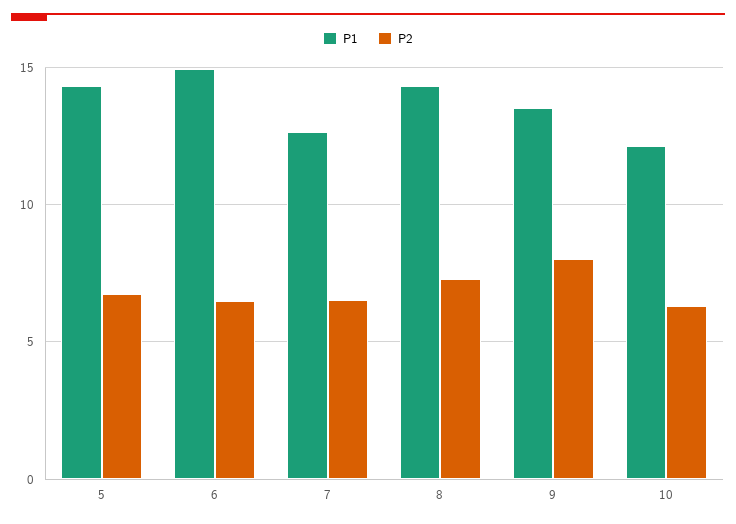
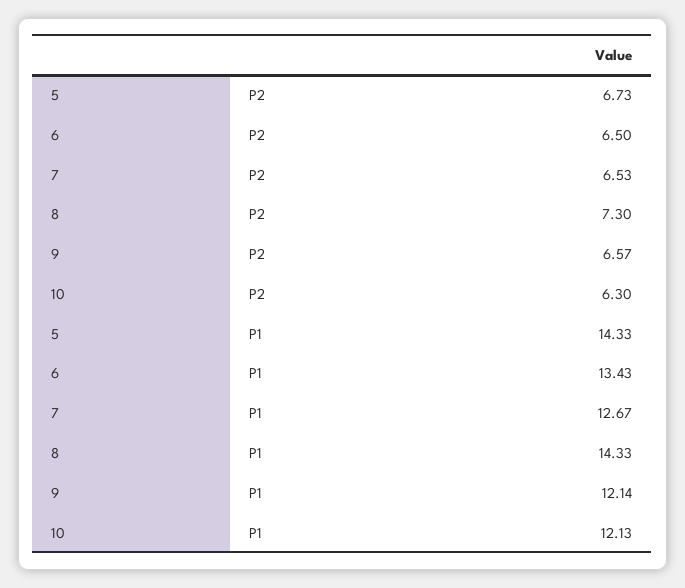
P1, 6: 15 -> 13.43
P1, 9: 13.5 -> 12.14
P2, 9: 8 -> 6.57

